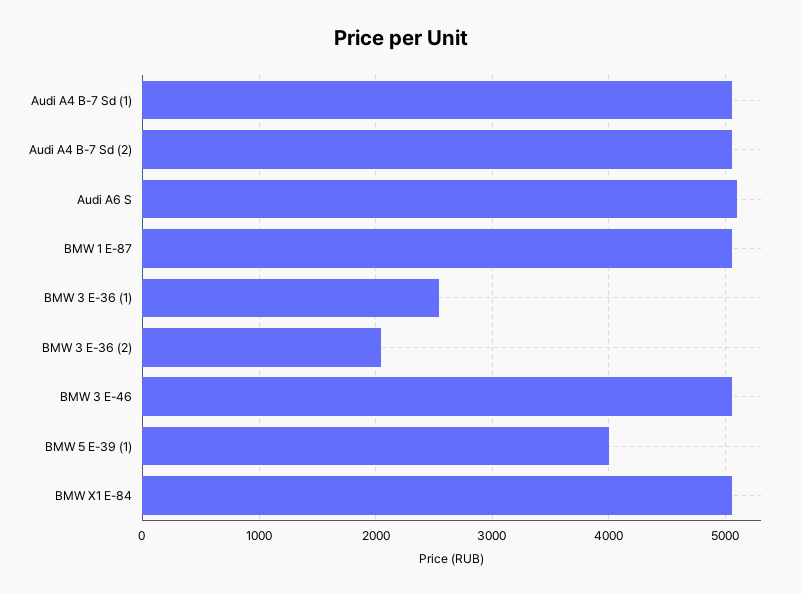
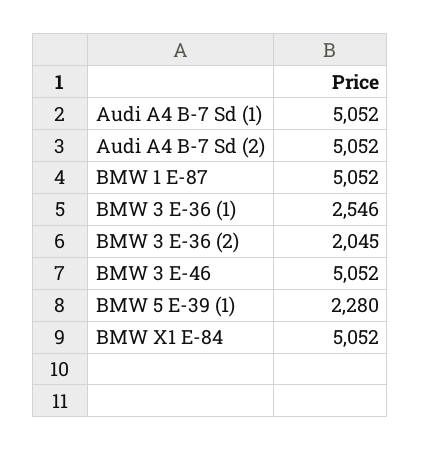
Audi A6 S: 5100 -> none
BMW 5 E-39 (1): 4000 -> 2280

